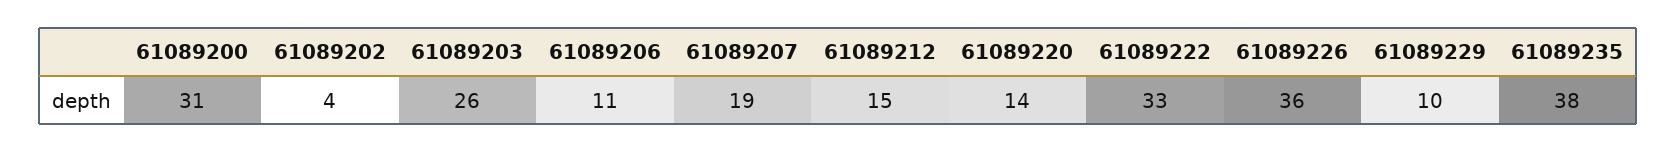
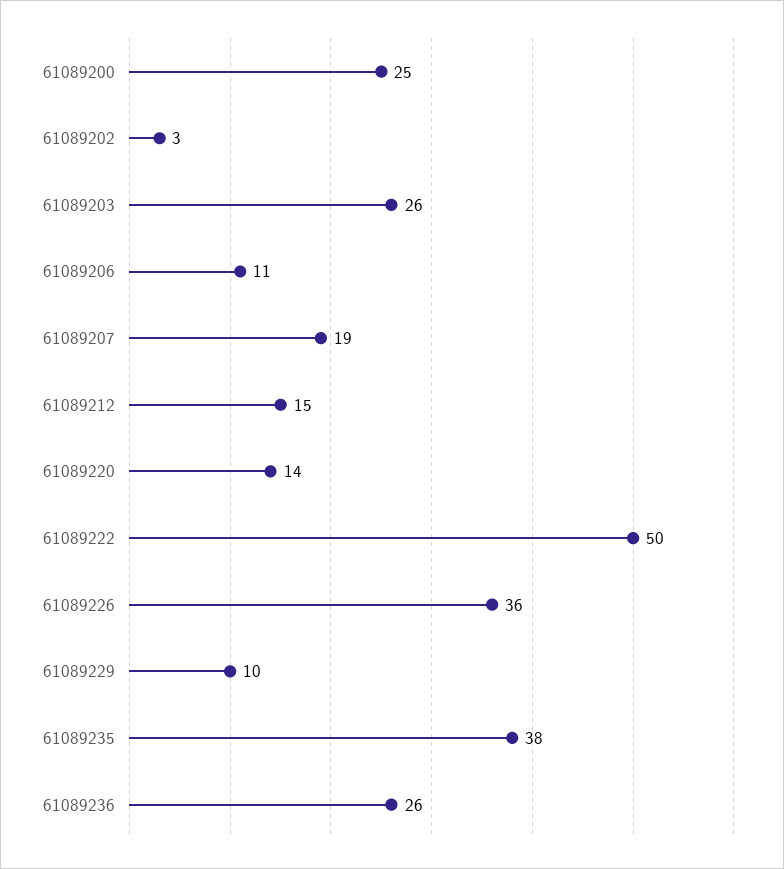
61089200: 31 -> 25
61089202: 4 -> 3
61089222: 33 -> 50
61089236: none -> 26

